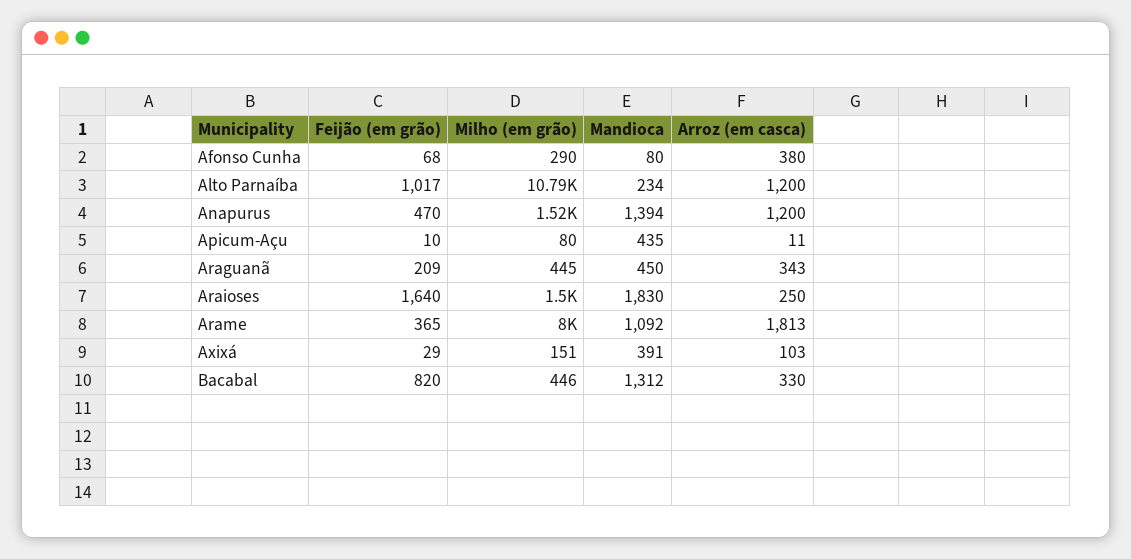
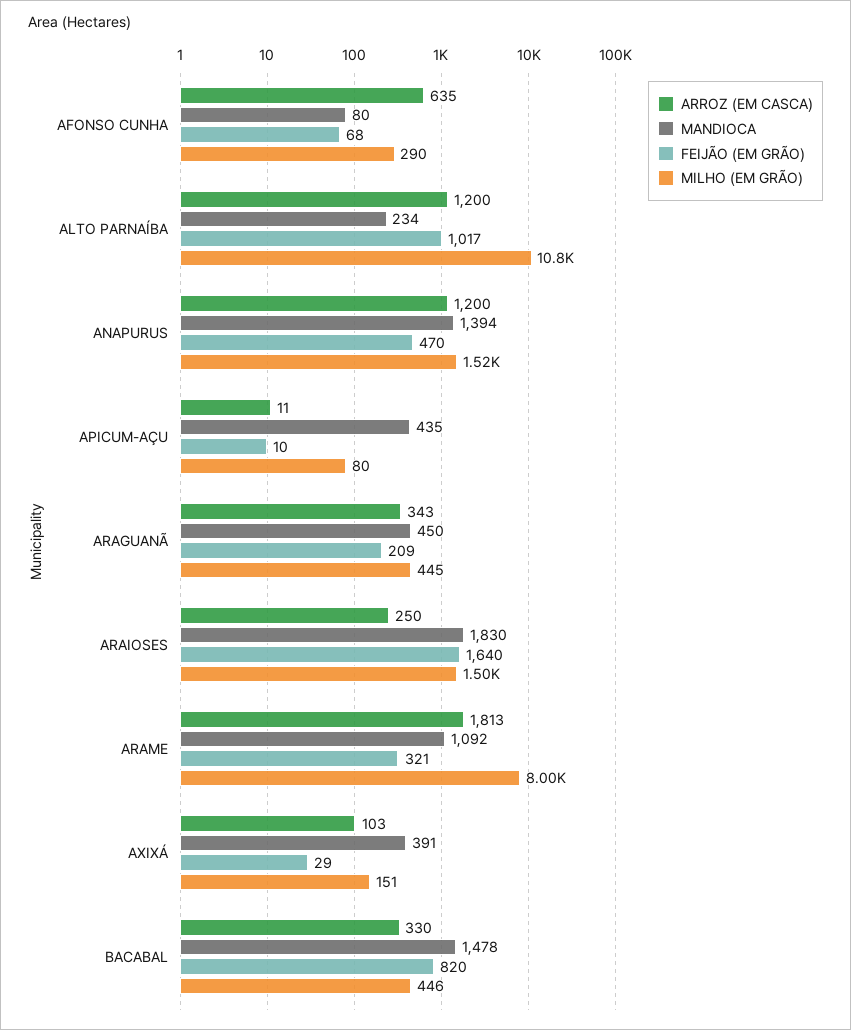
Arroz (em casca), Afonso Cunha: 380 -> 635
Feijão (em grão), Arame: 365 -> 321
Mandioca, Bacabal: 1312 -> 1478

